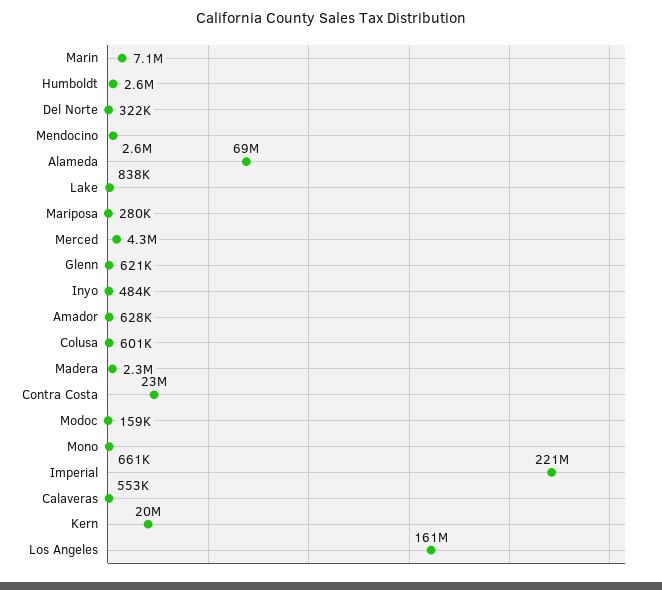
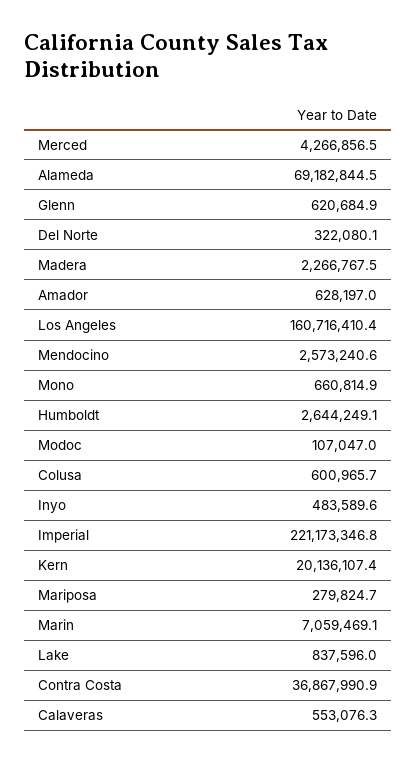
Contra Costa: 23000000 -> 36867990.9
Modoc: 159000 -> 107047

